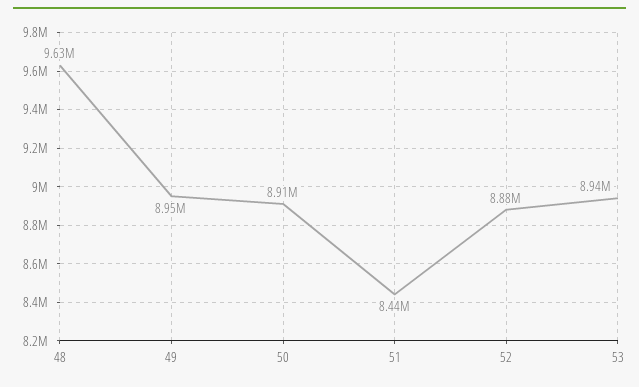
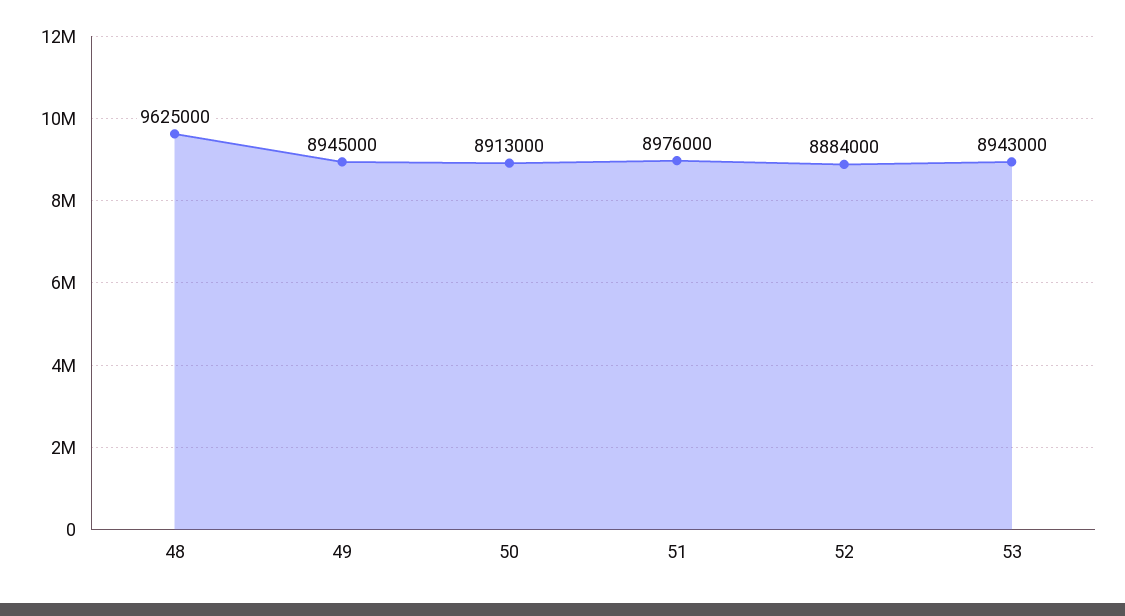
51: 8440000 -> 8976000

